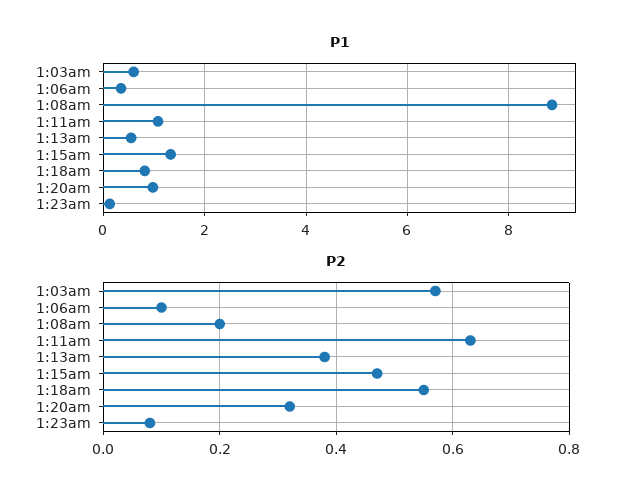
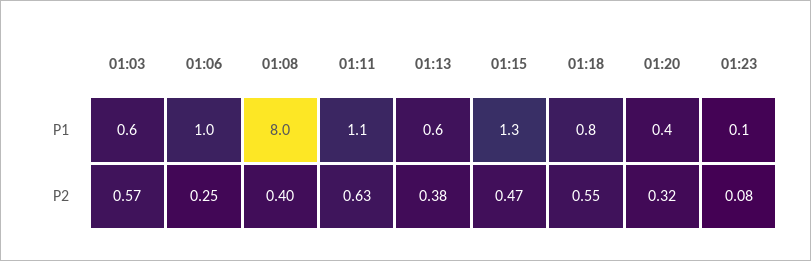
P1, 1:06am: 0.4 -> 1
P1, 1:08am: 8.8 -> 8
P1, 1:20am: 1 -> 0.4
P2, 1:06am: 0.1 -> 0.25
P2, 1:08am: 0.2 -> 0.4

